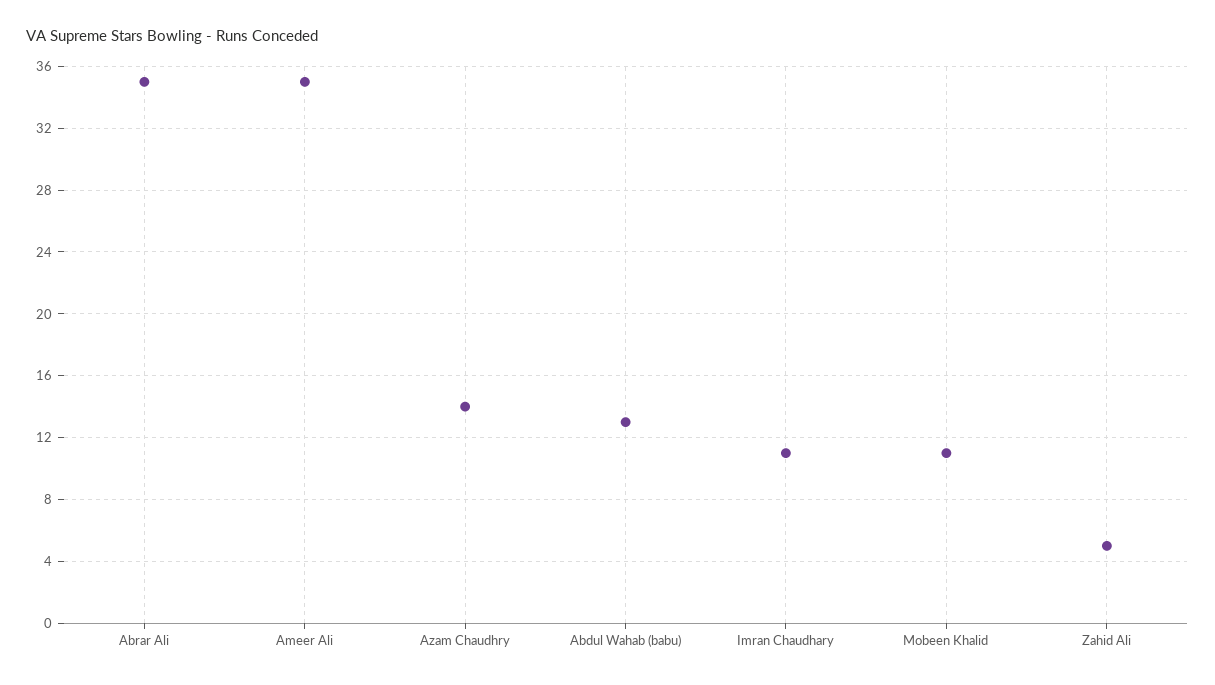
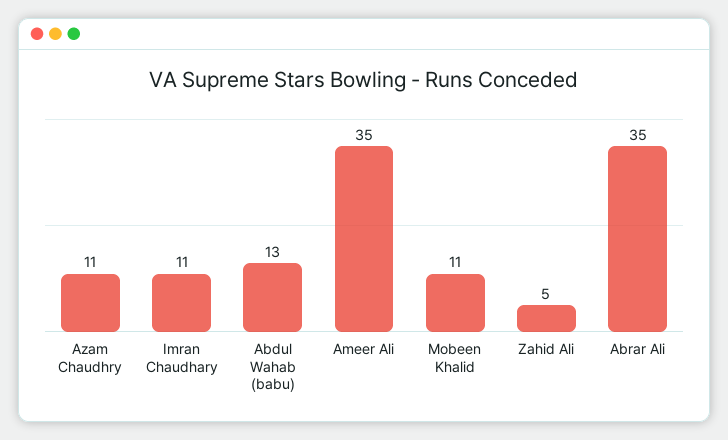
Azam Chaudhry: 14 -> 11

